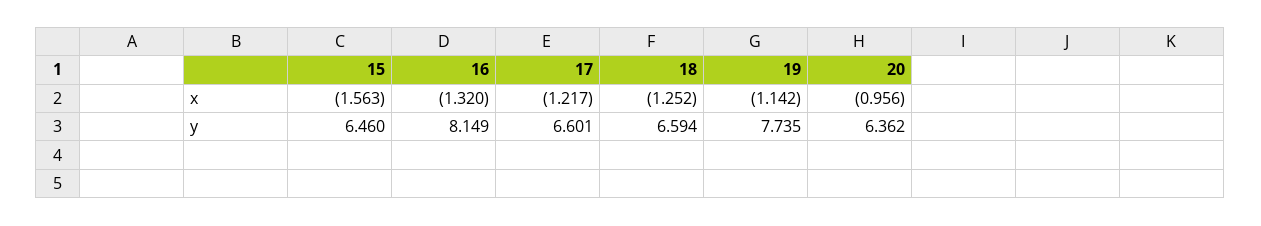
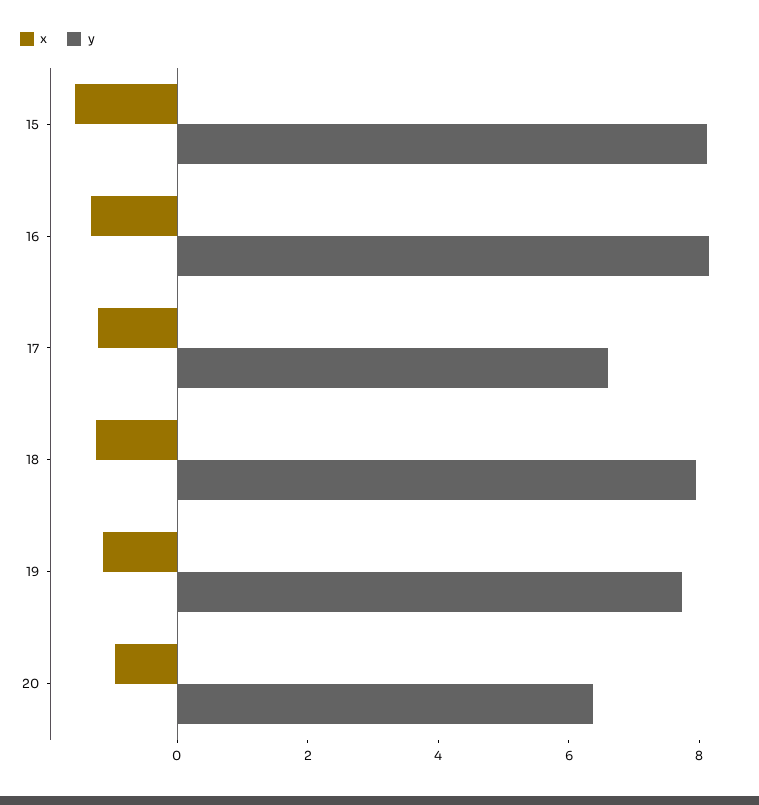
y, 15: 6.46 -> 8
y, 18: 6.594 -> 8

